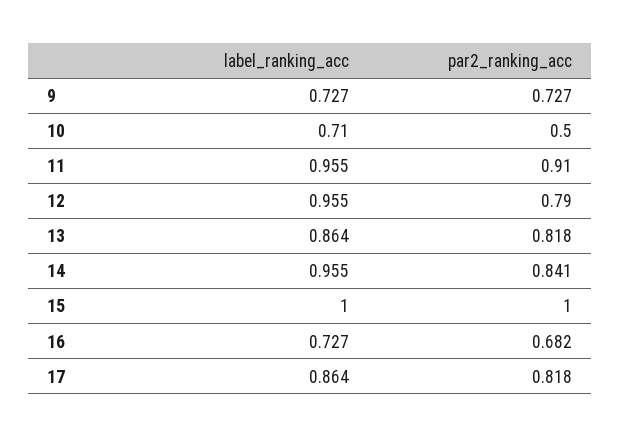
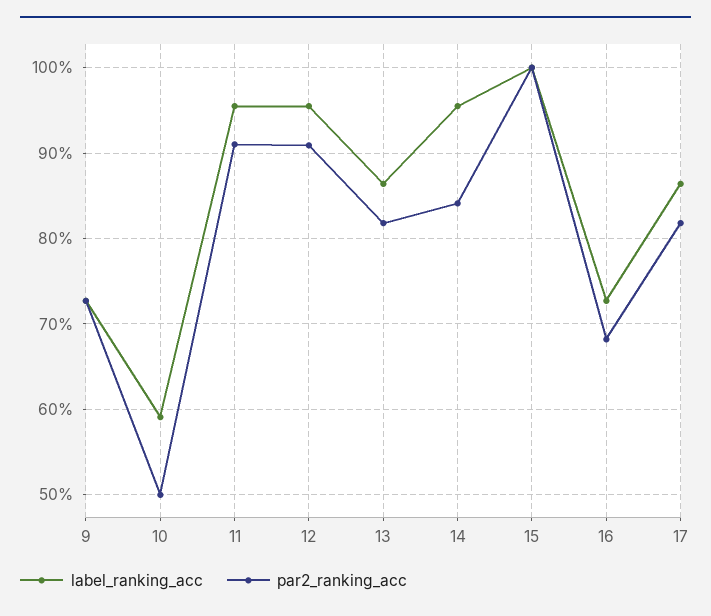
label_ranking_acc, 10: 0.71 -> 0.59
par2_ranking_acc, 12: 0.79 -> 0.91

